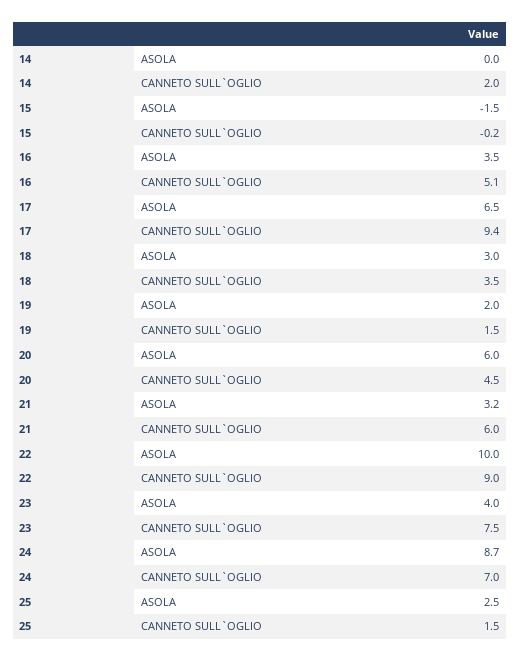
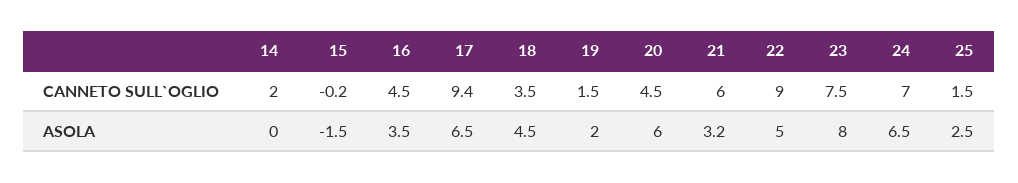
16, CANNETO SULL`OGLIO: 5.1 -> 4.5
18, ASOLA: 3 -> 4.5
22, ASOLA: 10 -> 5
23, ASOLA: 4 -> 8
24, ASOLA: 8.7 -> 6.5

